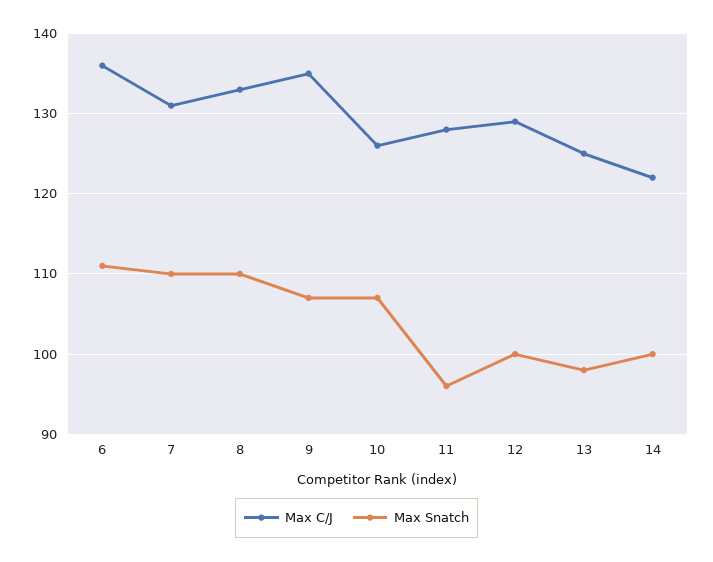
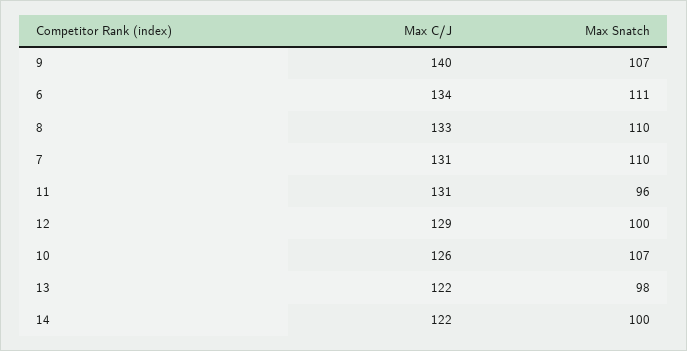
Max C/J, 6: 136 -> 134
Max C/J, 9: 135 -> 140
Max C/J, 11: 128 -> 131
Max C/J, 13: 125 -> 122

